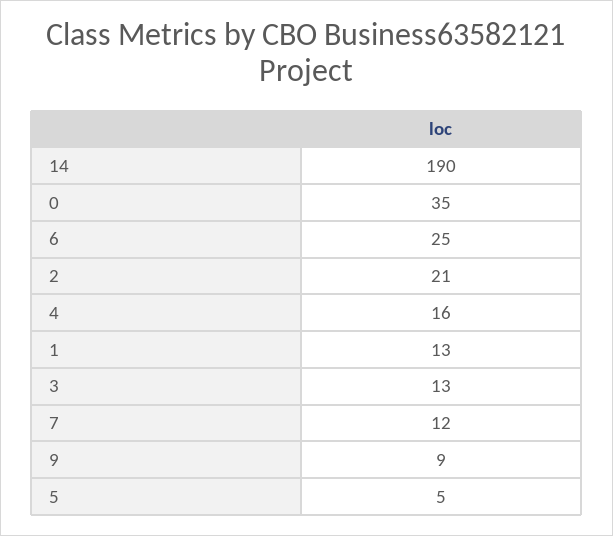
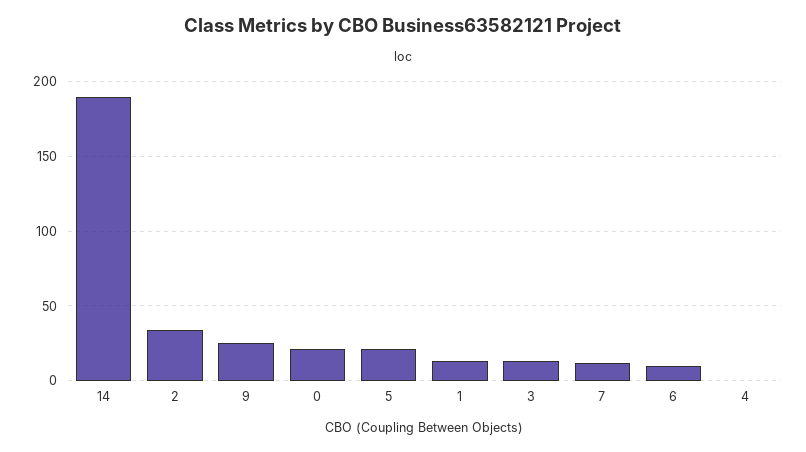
0: 35 -> 20
6: 25 -> 10
2: 21 -> 35
4: 16 -> 0
9: 9 -> 25
5: 5 -> 20

